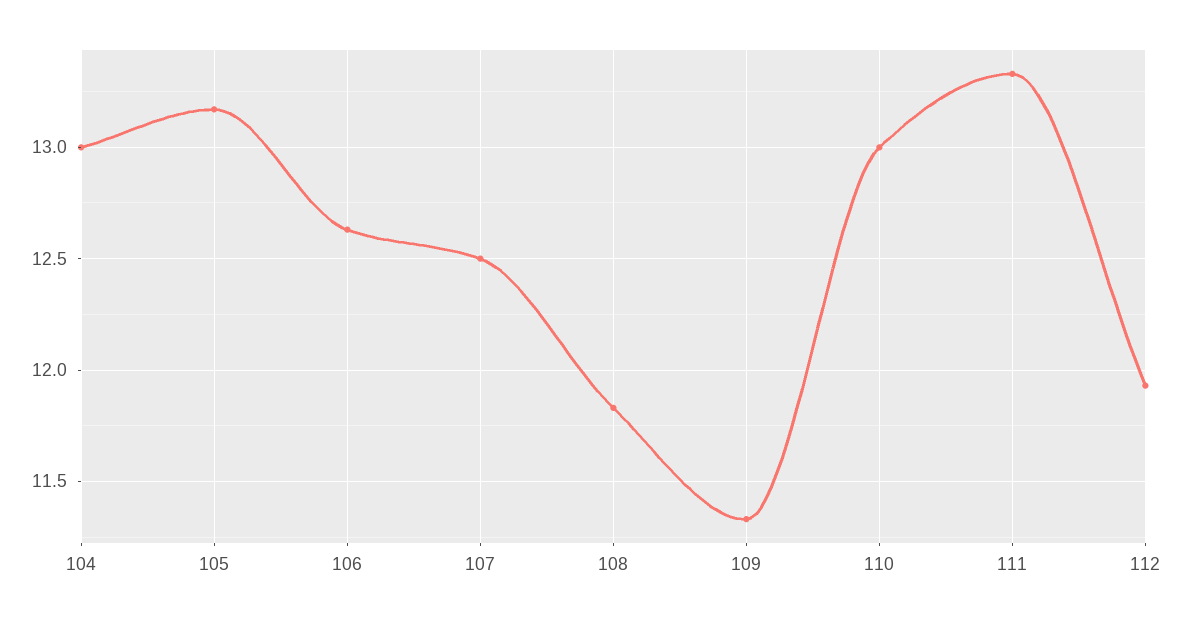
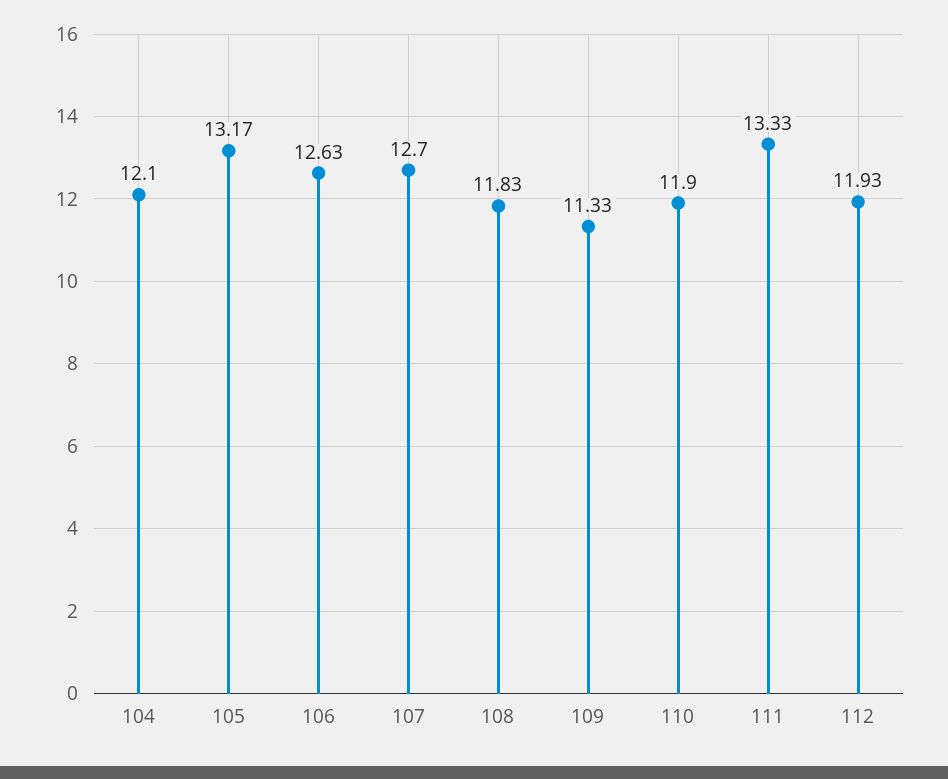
104: 13 -> 12.1
107: 12.5 -> 12.7
110: 13 -> 11.9

